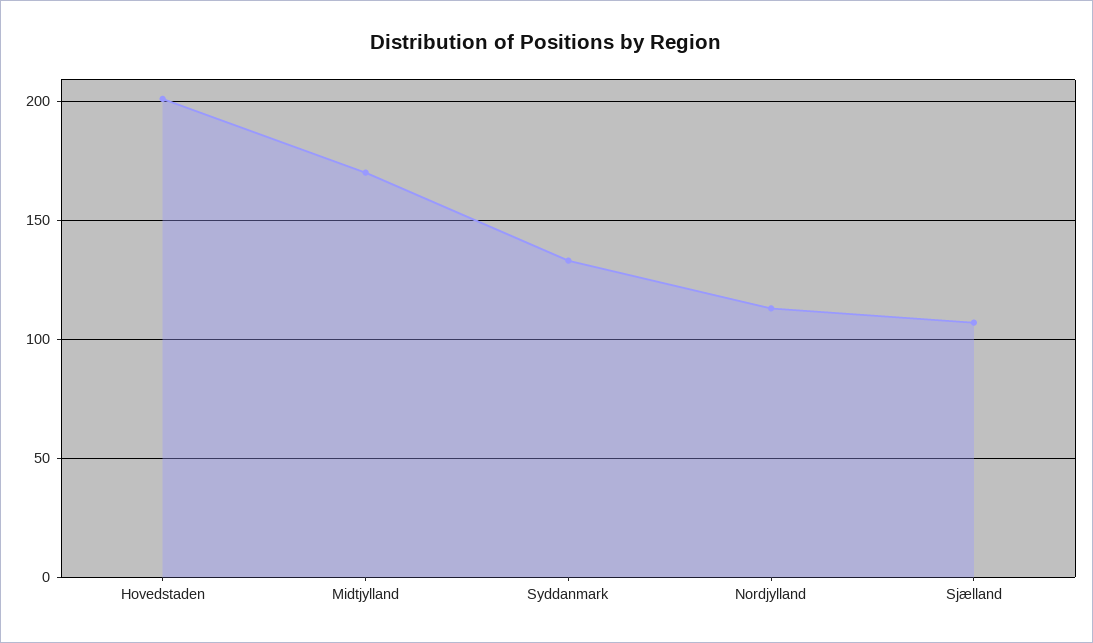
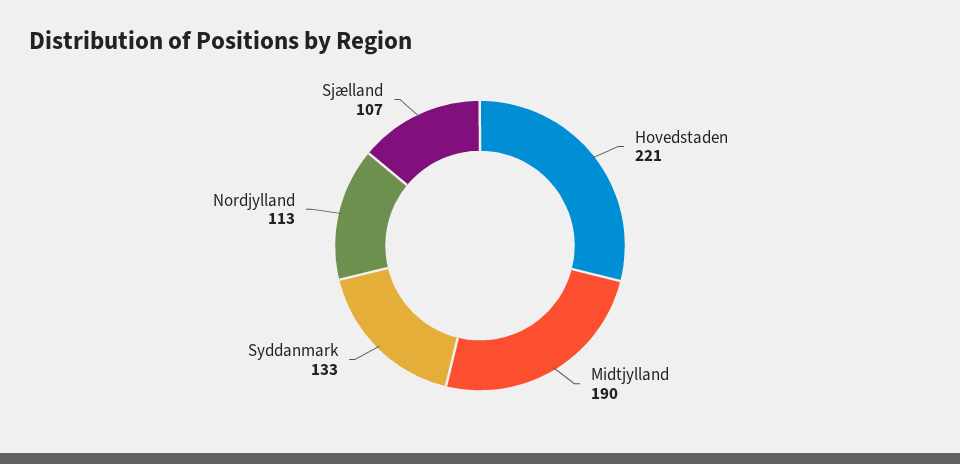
Hovedstaden: 200 -> 221
Midtjylland: 170 -> 190

